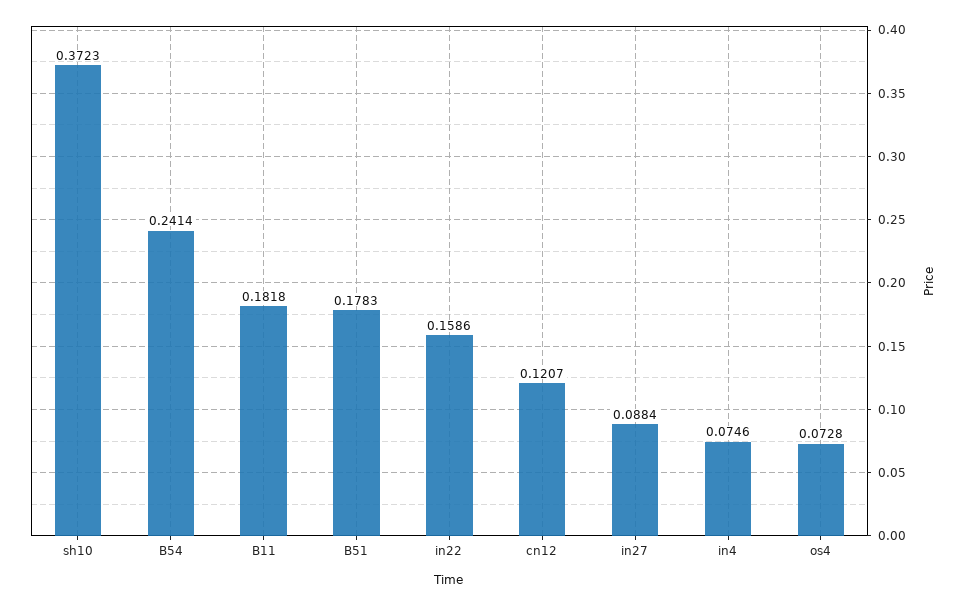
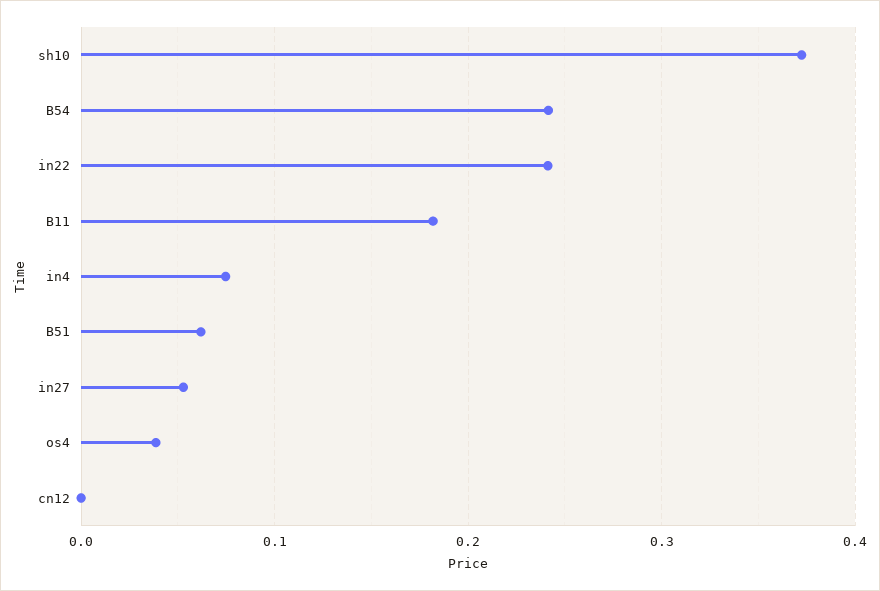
B51: 0.1783 -> 0.06
in22: 0.1586 -> 0.24
cn12: 0.1207 -> 0
in27: 0.0884 -> 0.05
os4: 0.0728 -> 0.04

